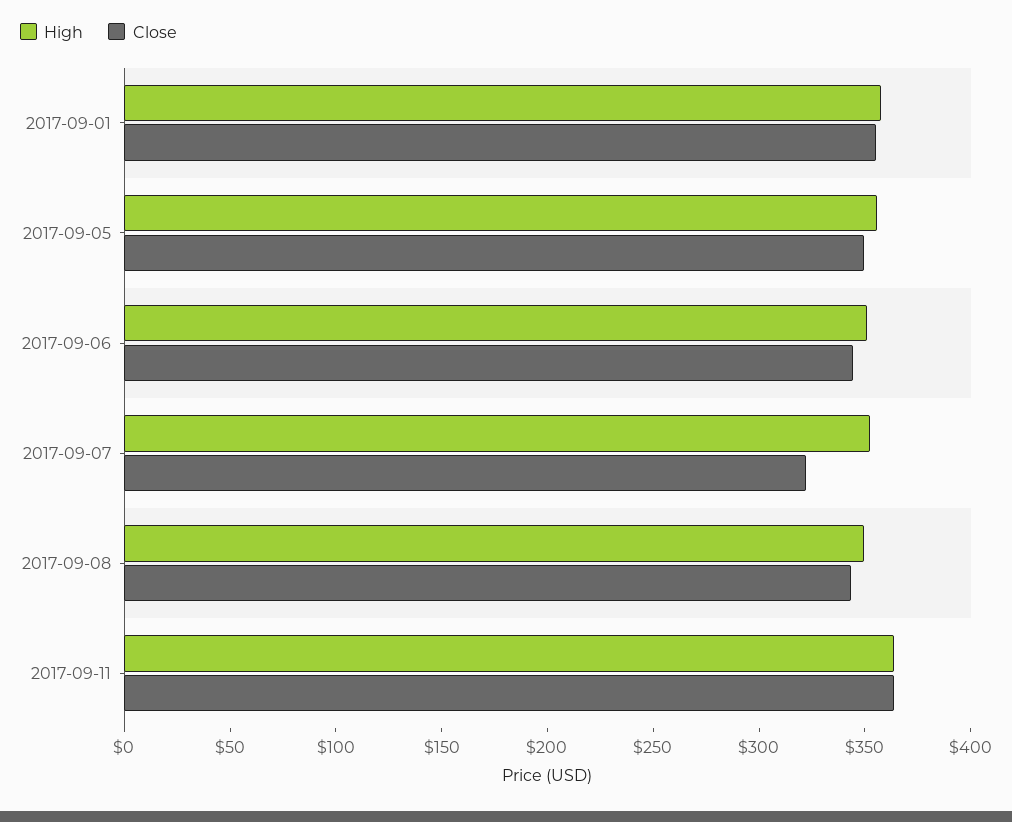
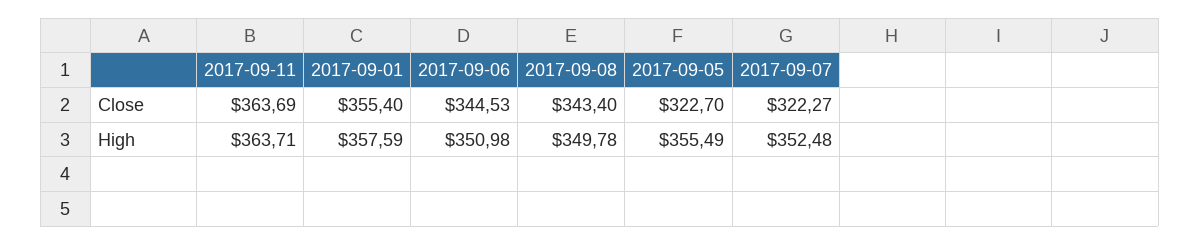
Close, 2017-09-05: 350 -> 322.7

